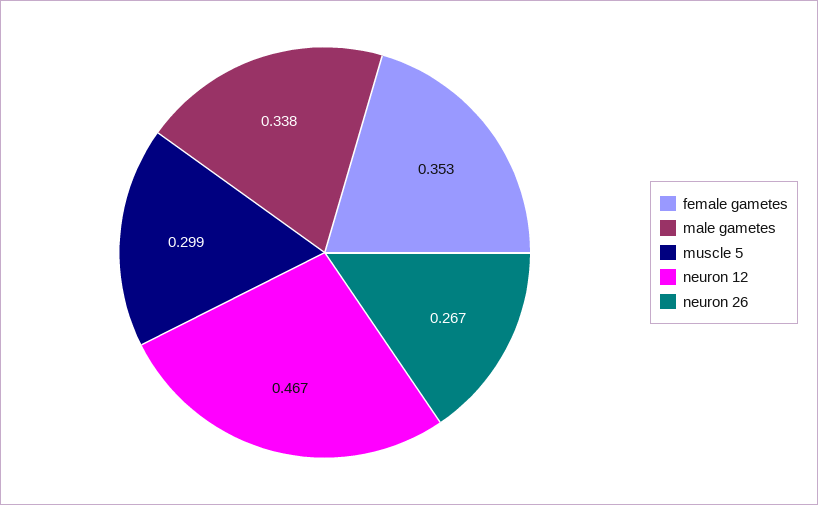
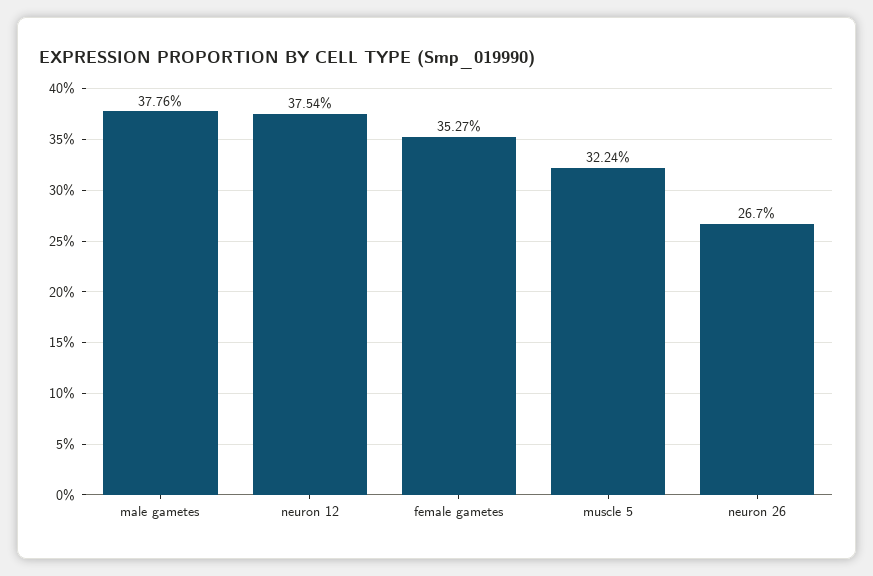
male gametes: 0.338 -> 0.3776
muscle 5: 0.299 -> 0.3224
neuron 12: 0.467 -> 0.3754

